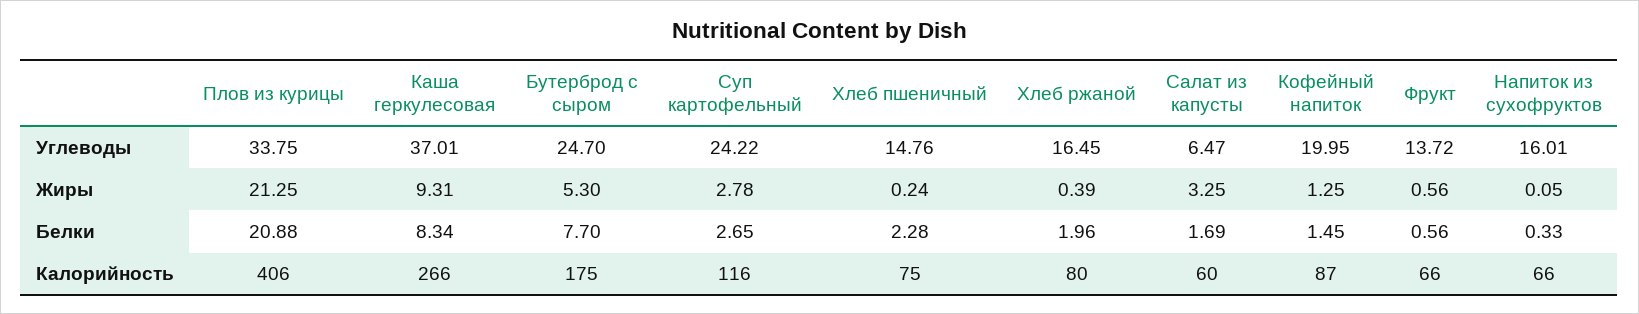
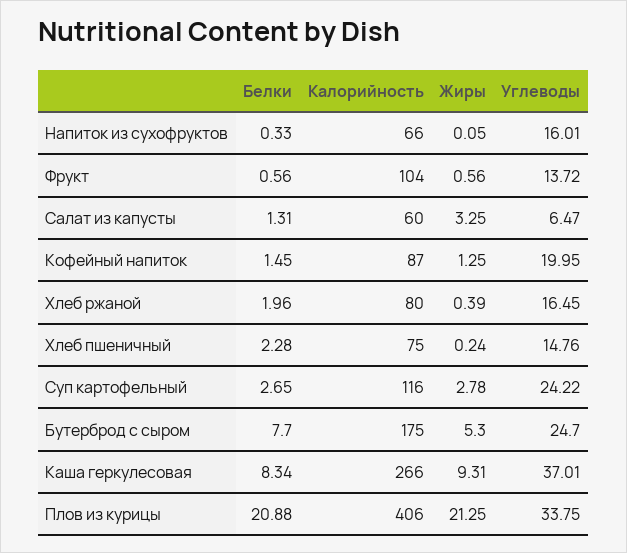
Салат из капусты, Белки: 1.69 -> 1.31
Фрукт, Калорийность: 66 -> 104

